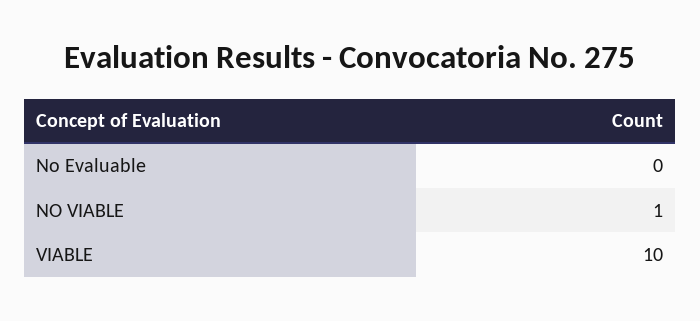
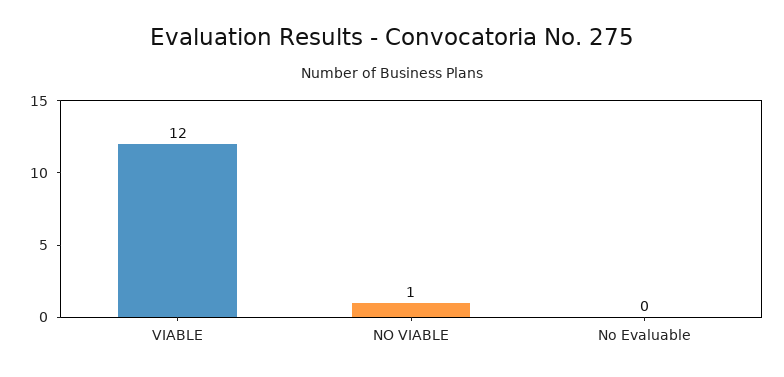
VIABLE: 10 -> 12

